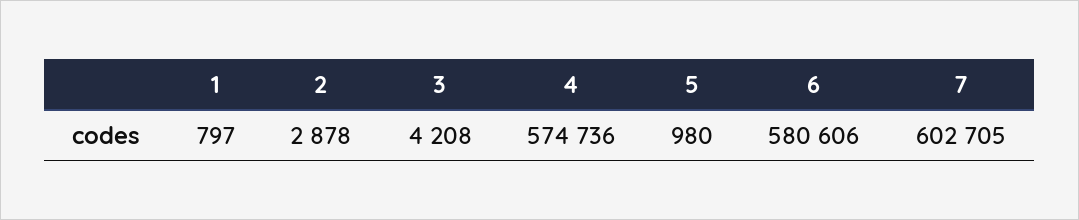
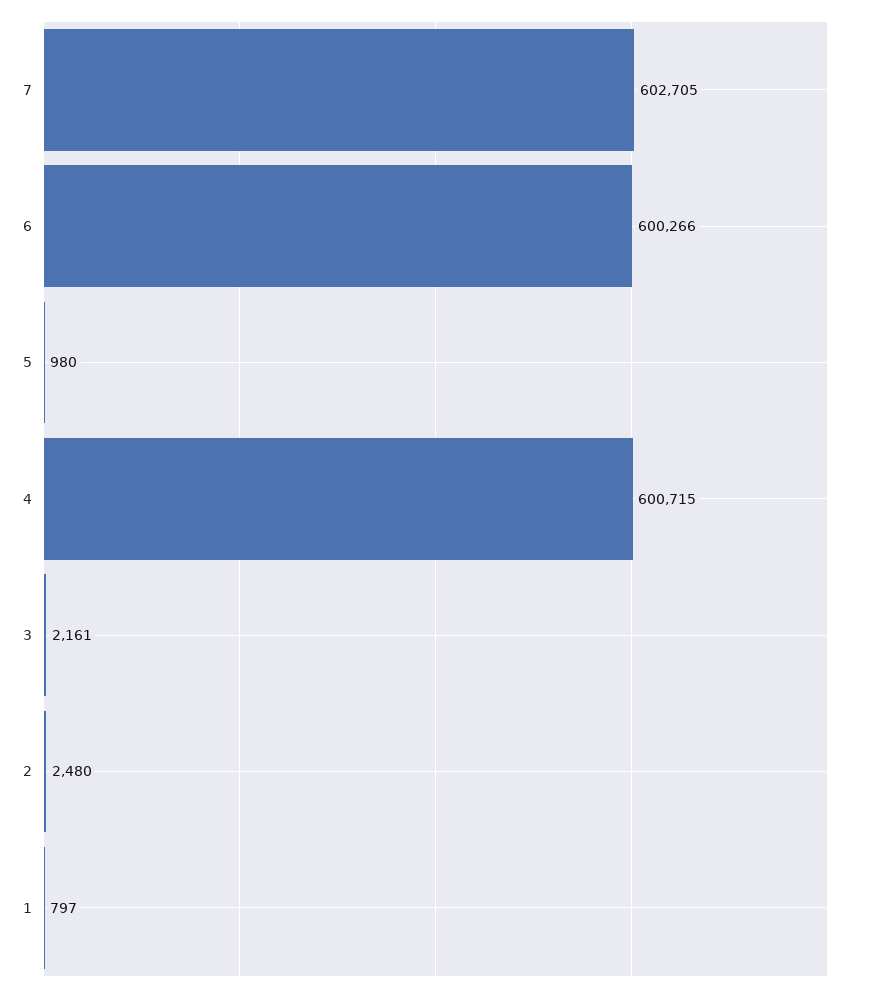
2: 2878 -> 2480
3: 4208 -> 2161
4: 574736 -> 600715
6: 580606 -> 600266

